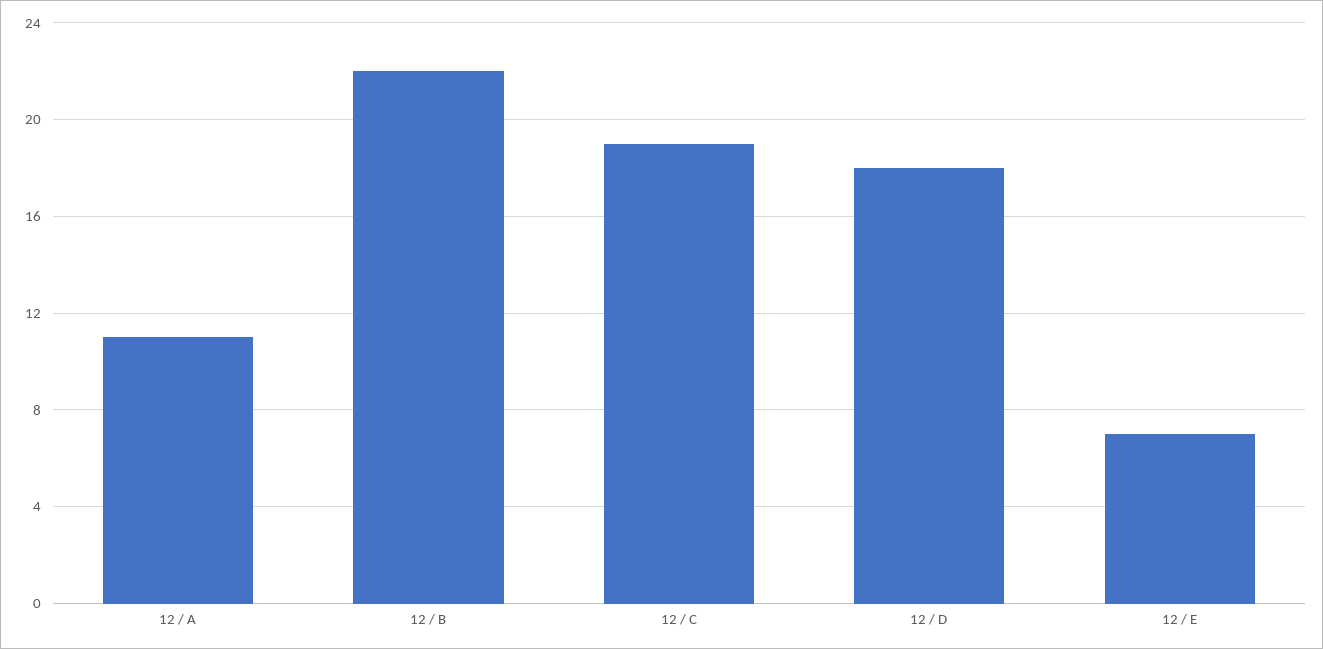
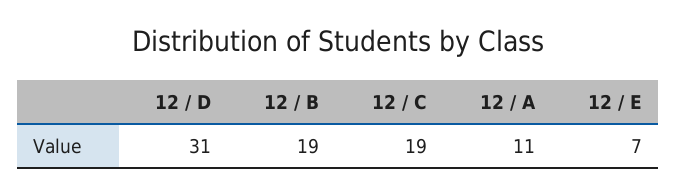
12 / B: 22 -> 19
12 / D: 18 -> 31

